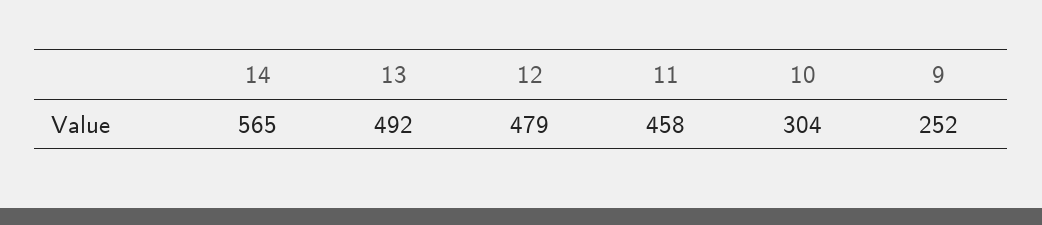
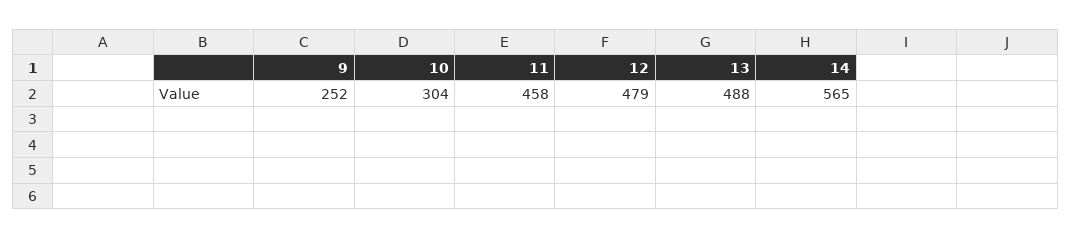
13: 492 -> 488

